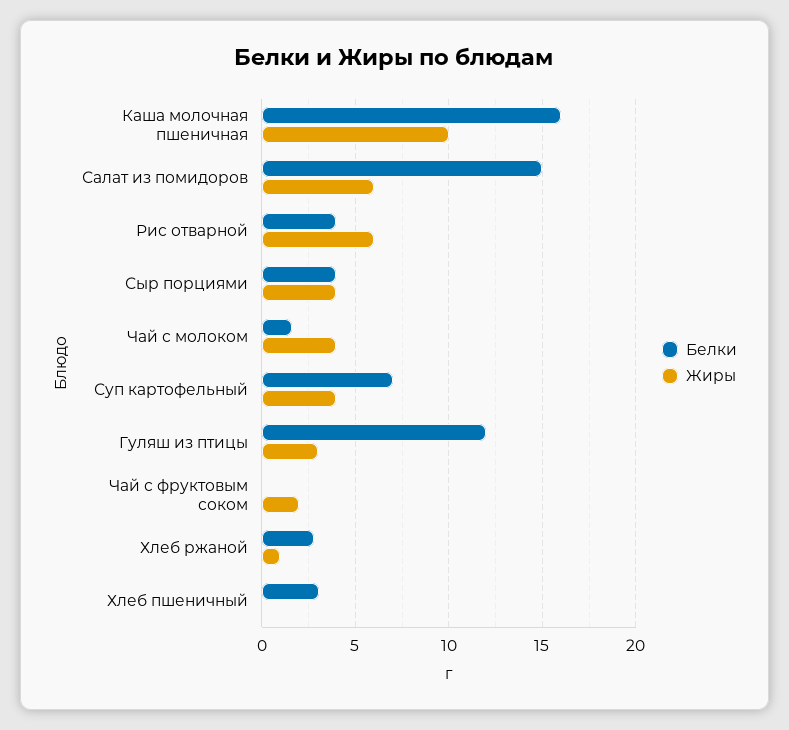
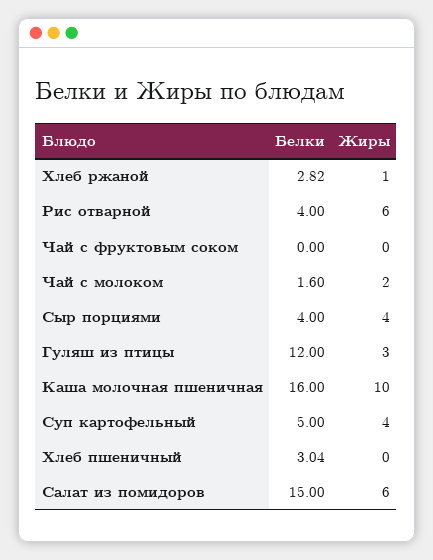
Жиры, Чай с молоком: 4 -> 2
Белки, Суп картофельный: 7 -> 5
Жиры, Чай с фруктовым соком: 2 -> 0

